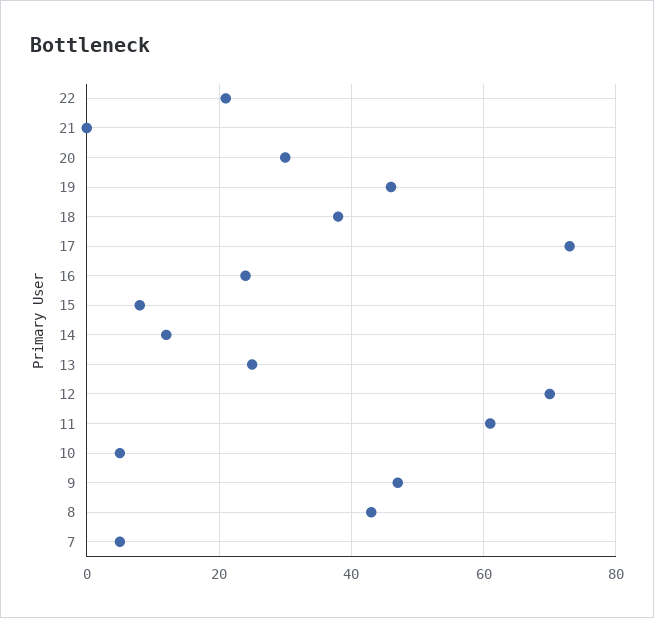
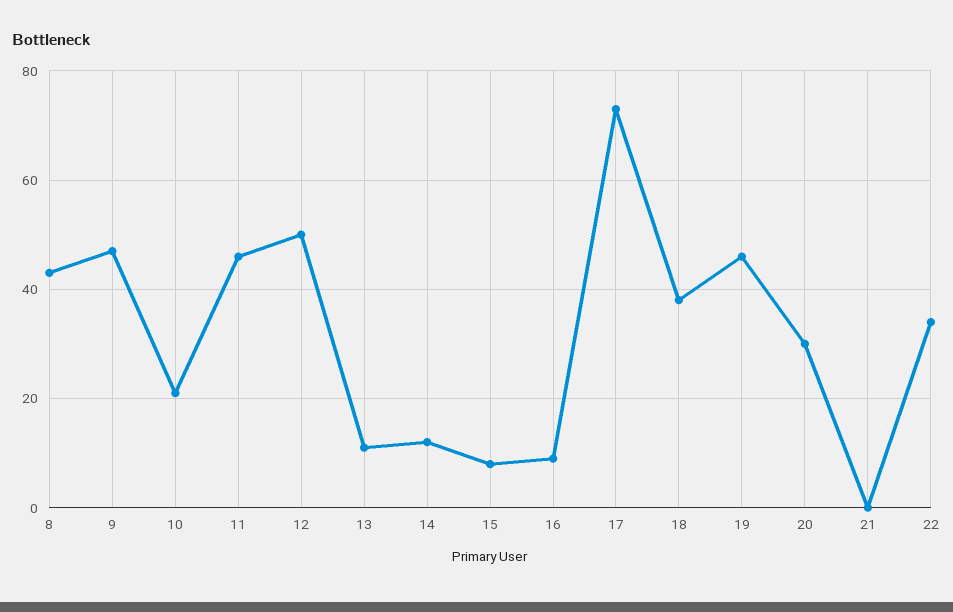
22: 20 -> 35
16: 25 -> 10
13: 25 -> 10
12: 70 -> 50
11: 60 -> 45
10: 5 -> 20
7: 5 -> none

